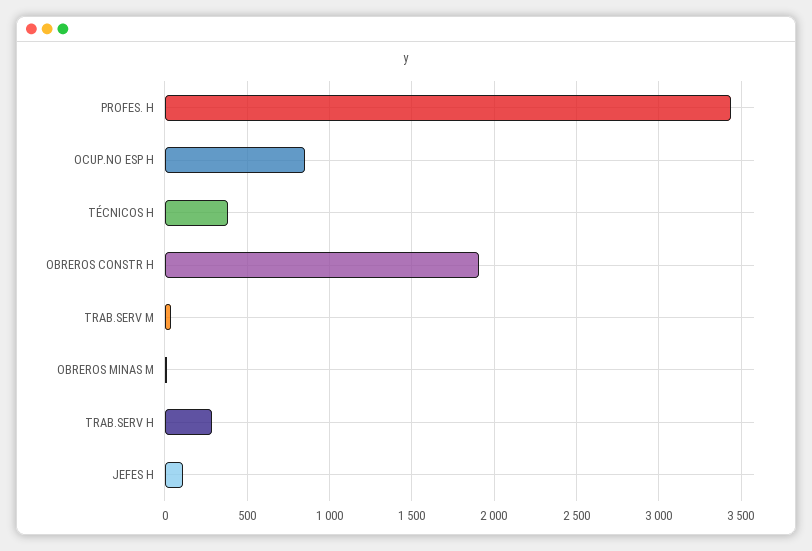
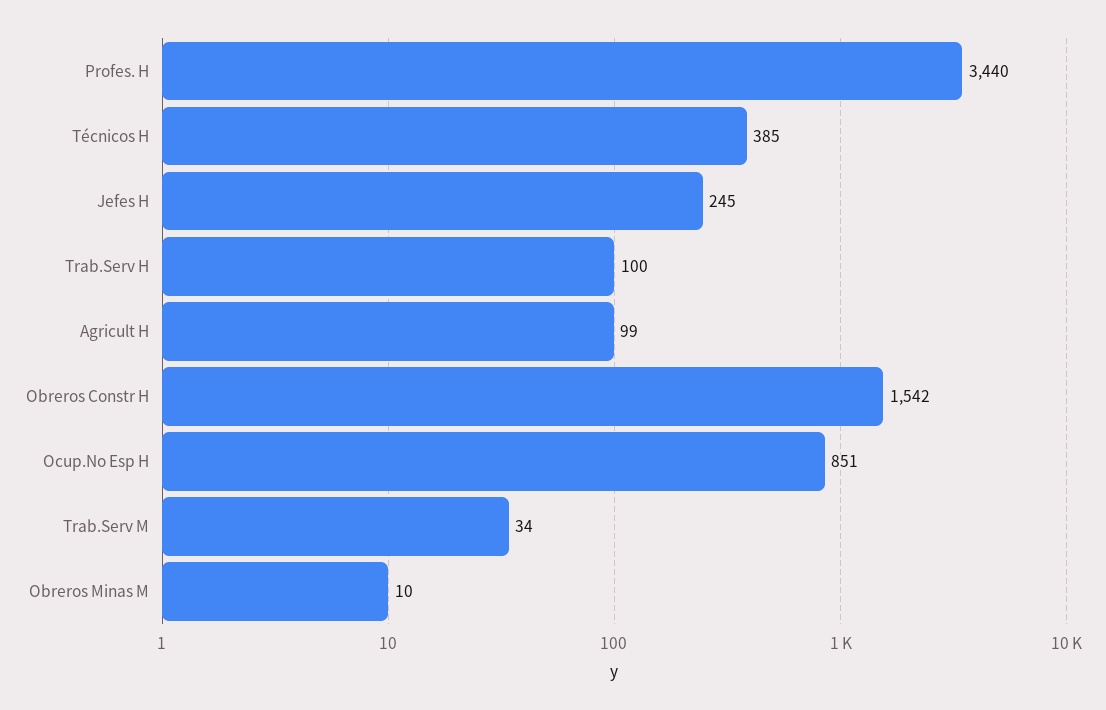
OBREROS CONSTR H: 1900 -> 1542
TRAB.SERV H: 300 -> 100
JEFES H: 100 -> 245
Agricult H: none -> 99

